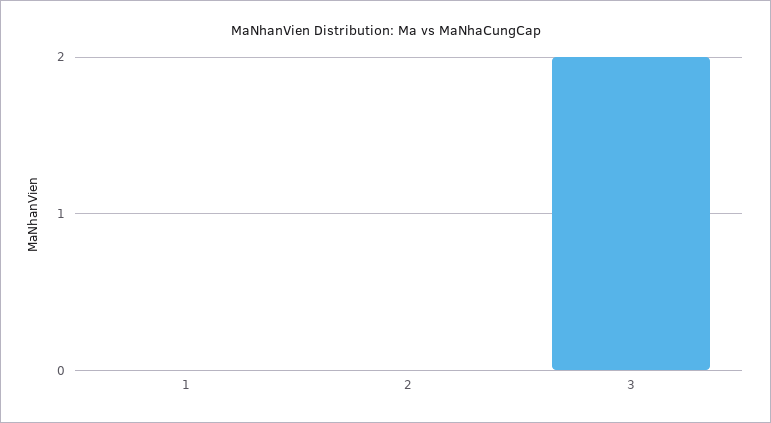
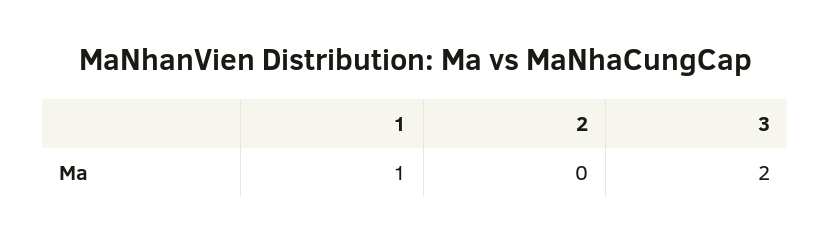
1: 0 -> 1

